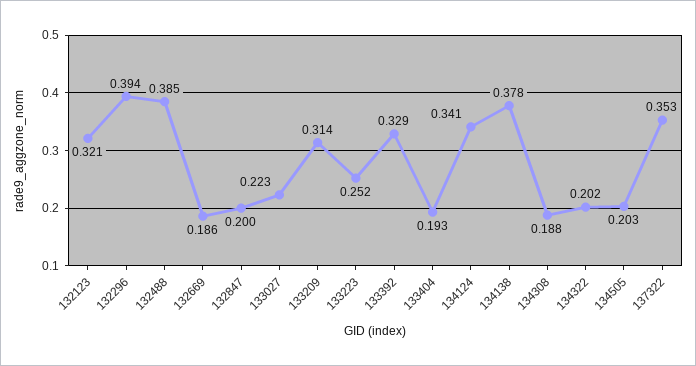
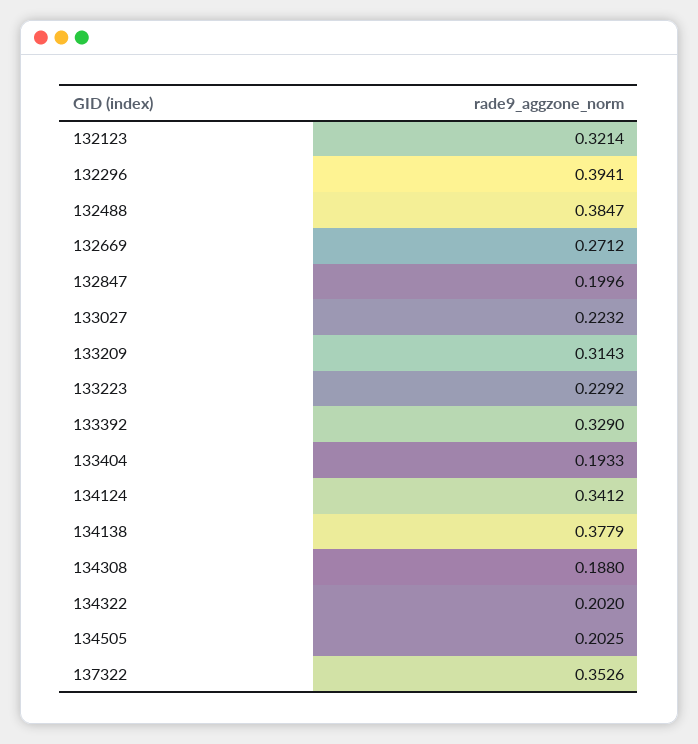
132669: 0.186 -> 0.2712
133223: 0.252 -> 0.2292

